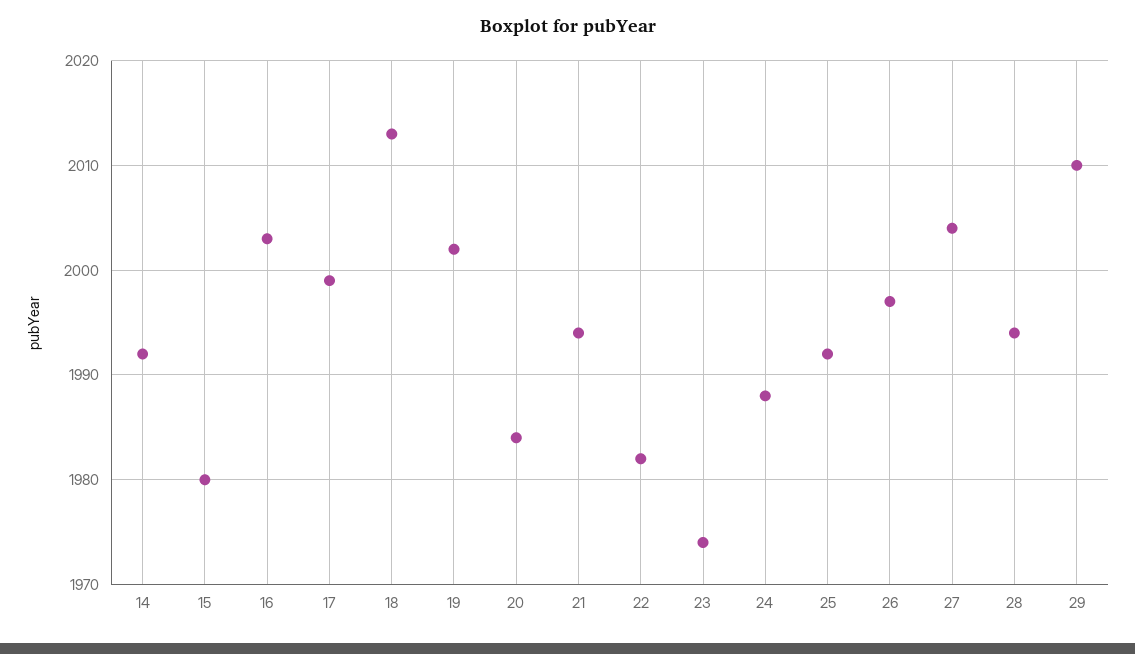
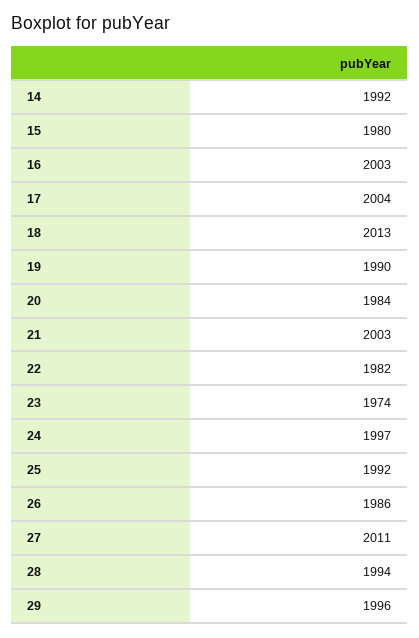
17: 1999 -> 2004
19: 2002 -> 1990
21: 1994 -> 2003
24: 1988 -> 1997
26: 1997 -> 1986
27: 2004 -> 2011
29: 2010 -> 1996

